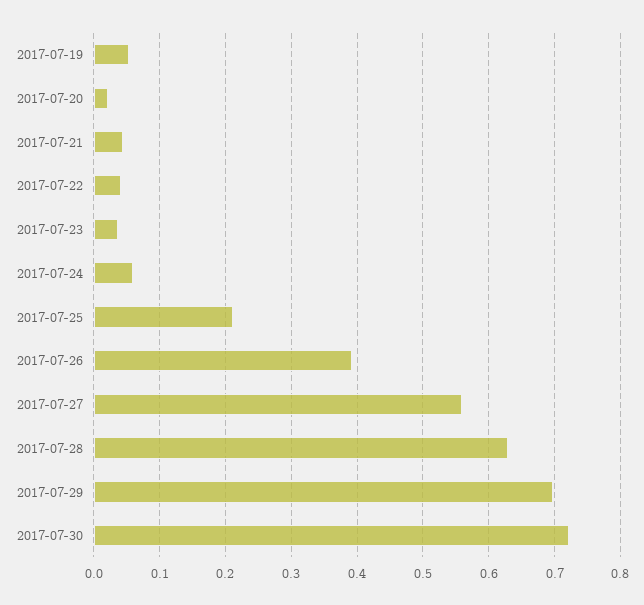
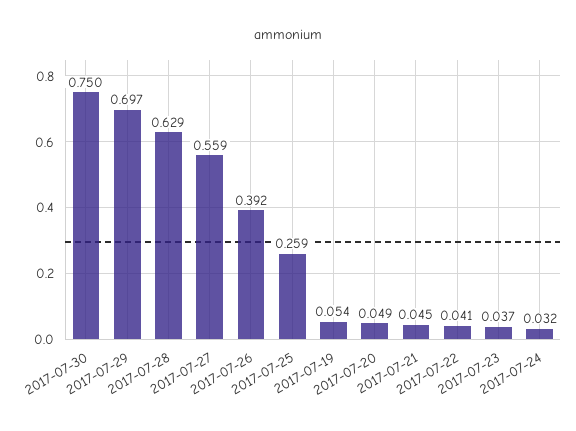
2017-07-20: 0.02 -> 0.049
2017-07-24: 0.06 -> 0.032
2017-07-25: 0.21 -> 0.259
2017-07-30: 0.72 -> 0.75

